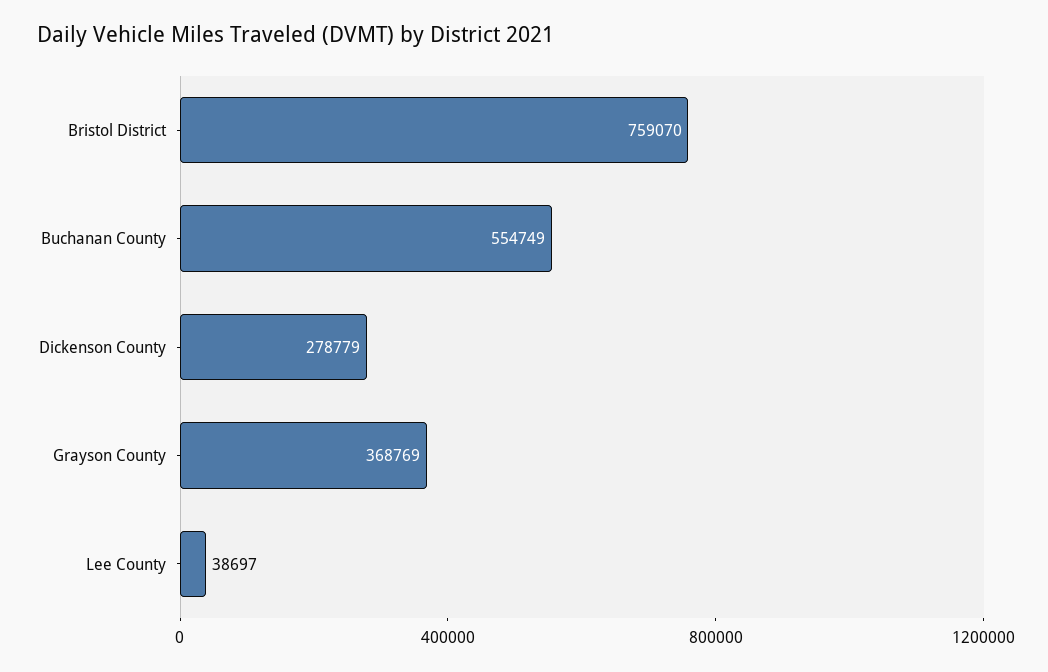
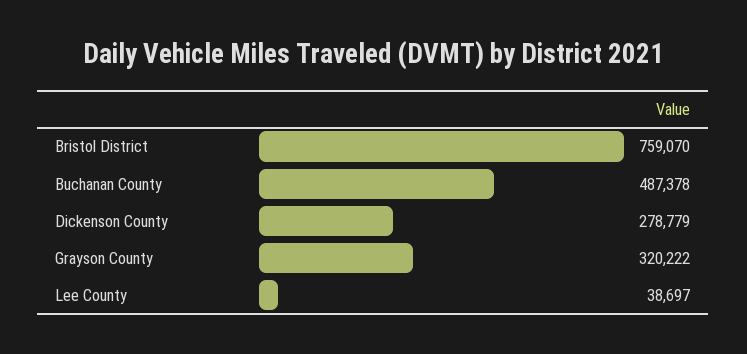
Buchanan County: 554749 -> 487378
Grayson County: 368769 -> 320222

